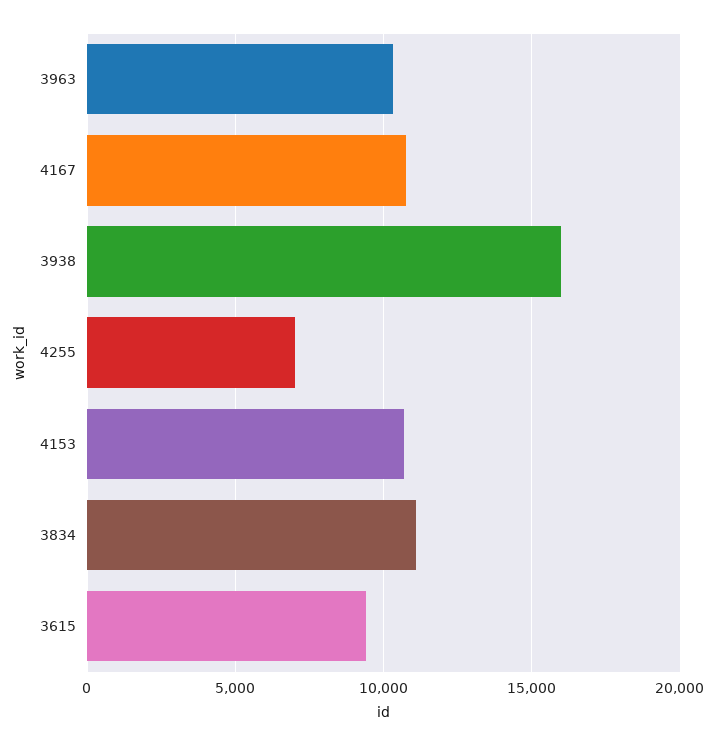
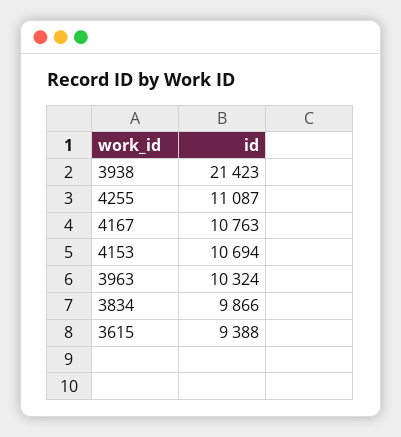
3938: 16000 -> 21423
4255: 7000 -> 11087
3834: 11000 -> 9866

